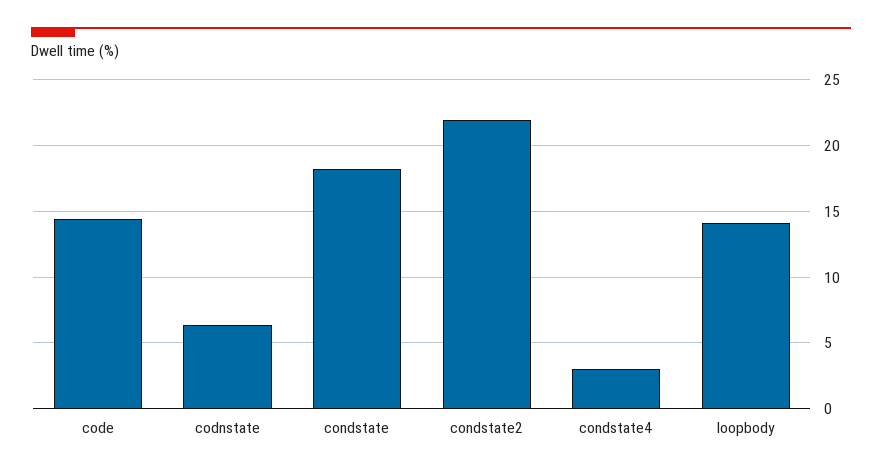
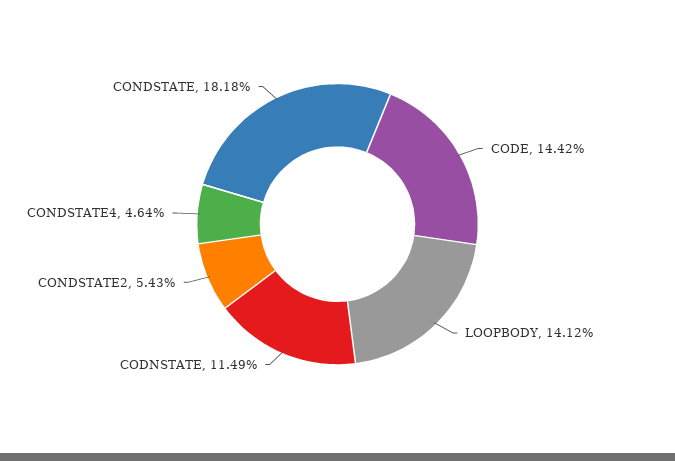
codnstate: 6.5 -> 11.49
condstate2: 22 -> 5.43
condstate4: 3 -> 4.64

